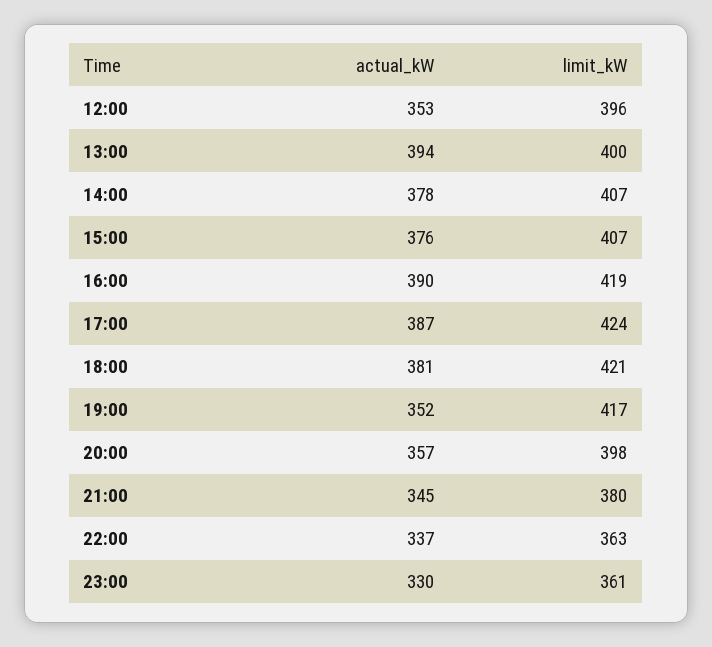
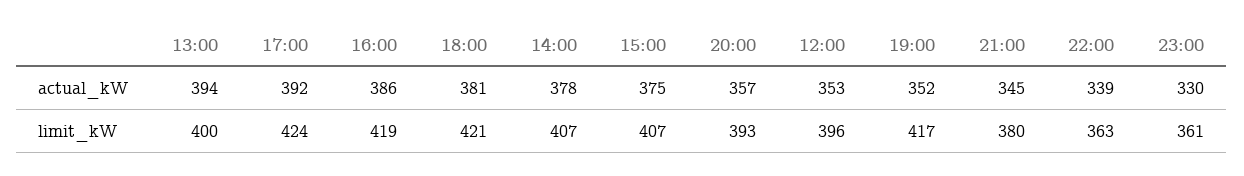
actual_kW, 15:00: 376 -> 375
actual_kW, 16:00: 390 -> 386
actual_kW, 17:00: 387 -> 392
limit_kW, 20:00: 398 -> 393
actual_kW, 22:00: 337 -> 339

